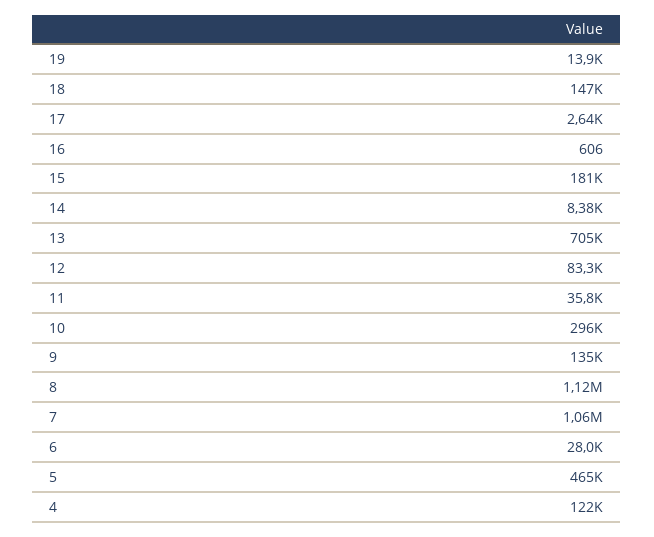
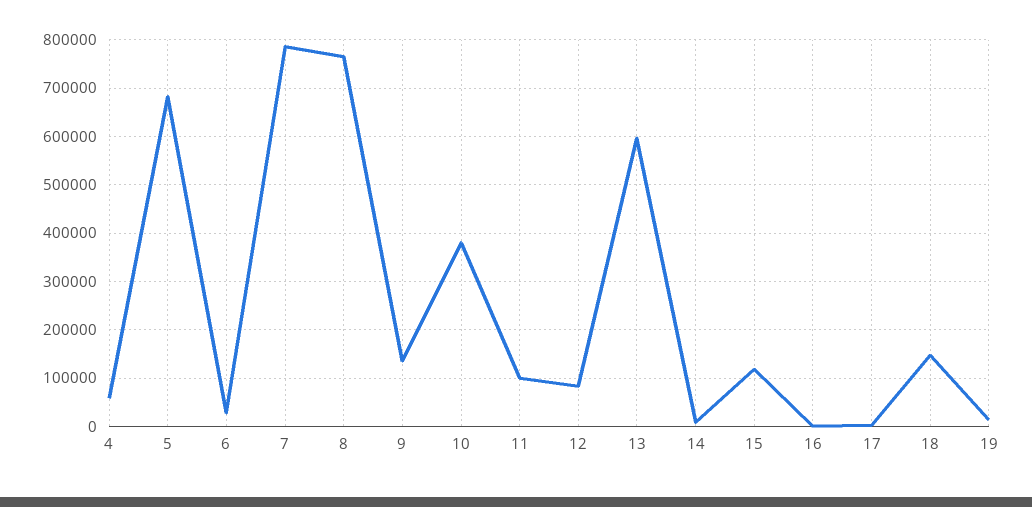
15: 181000 -> 120000
13: 705000 -> 600000
11: 35800 -> 100000
10: 296000 -> 380000
8: 1120000 -> 760000
7: 1060000 -> 780000
5: 465000 -> 680000
4: 122000 -> 60000

